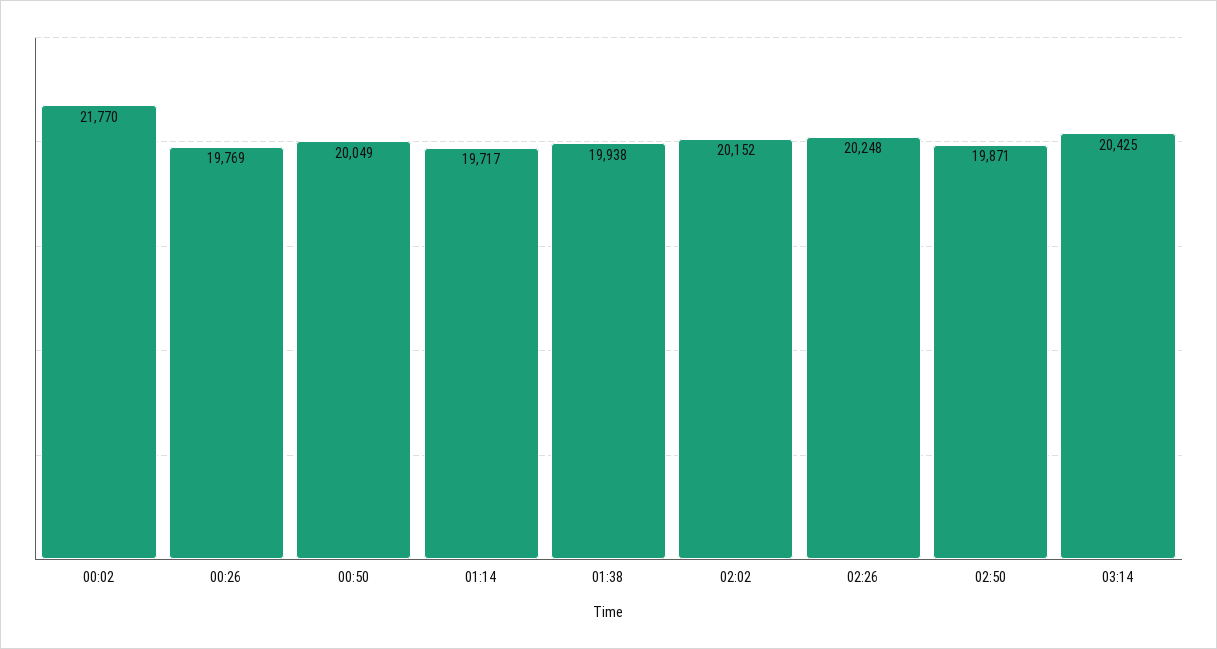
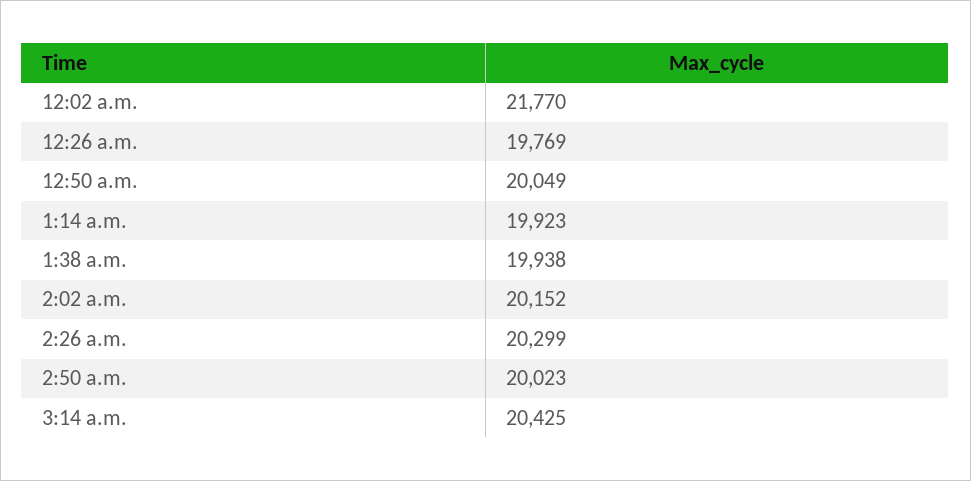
01:14: 19717 -> 19923
02:26: 20248 -> 20299
02:50: 19871 -> 20023

